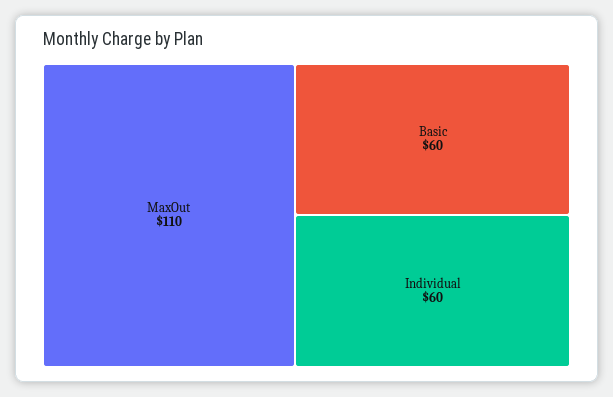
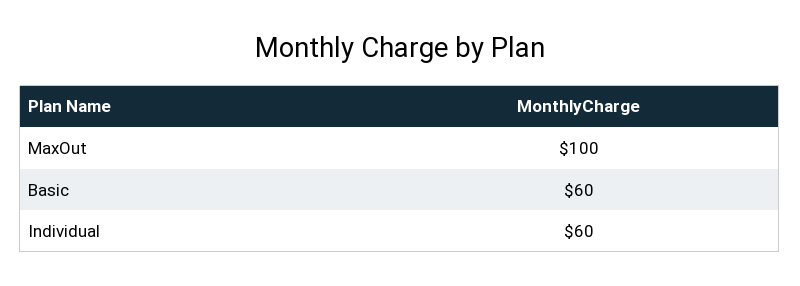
MaxOut: 110 -> 100

